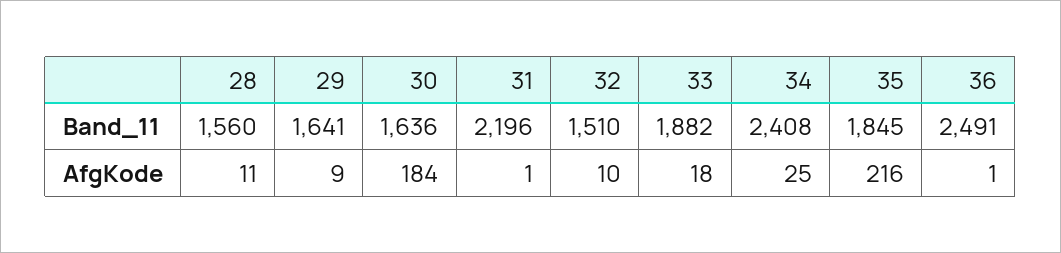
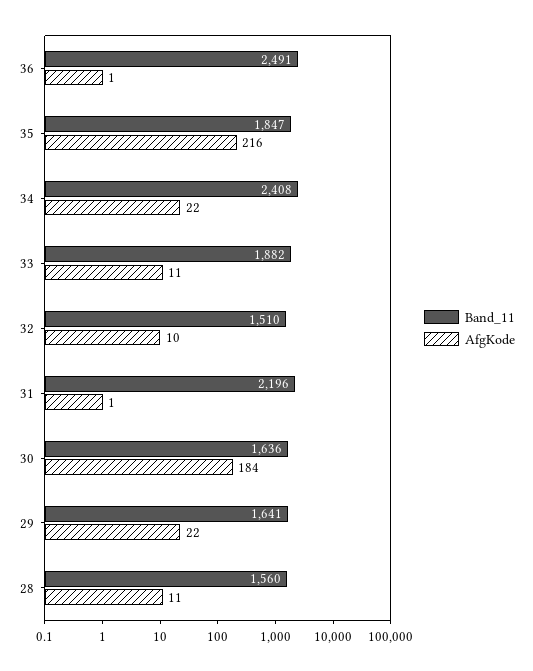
Band_11, 35: 1845 -> 1847
AfgKode, 29: 9 -> 22
AfgKode, 33: 18 -> 11
AfgKode, 34: 25 -> 22

